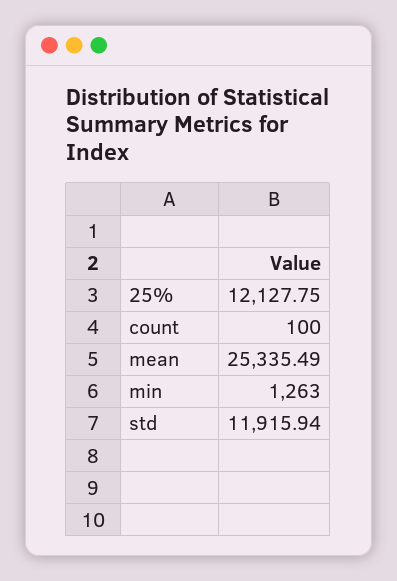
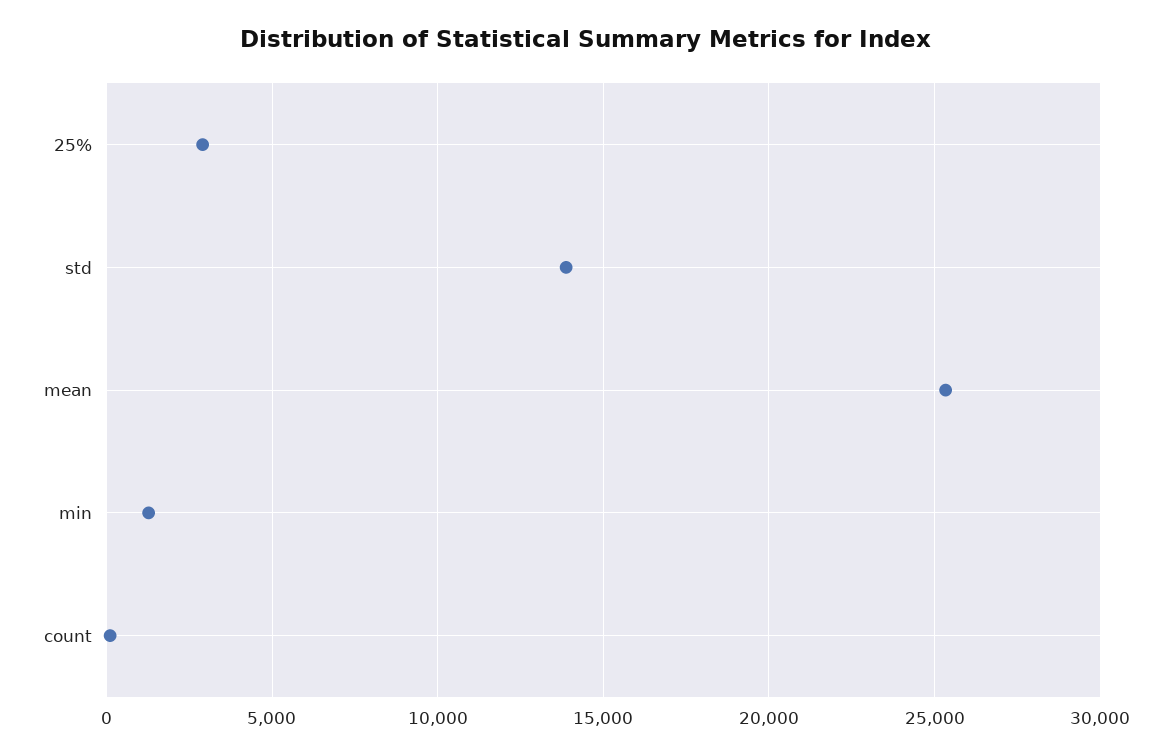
25%: 12127.75 -> 3000
std: 11915.94 -> 14000

